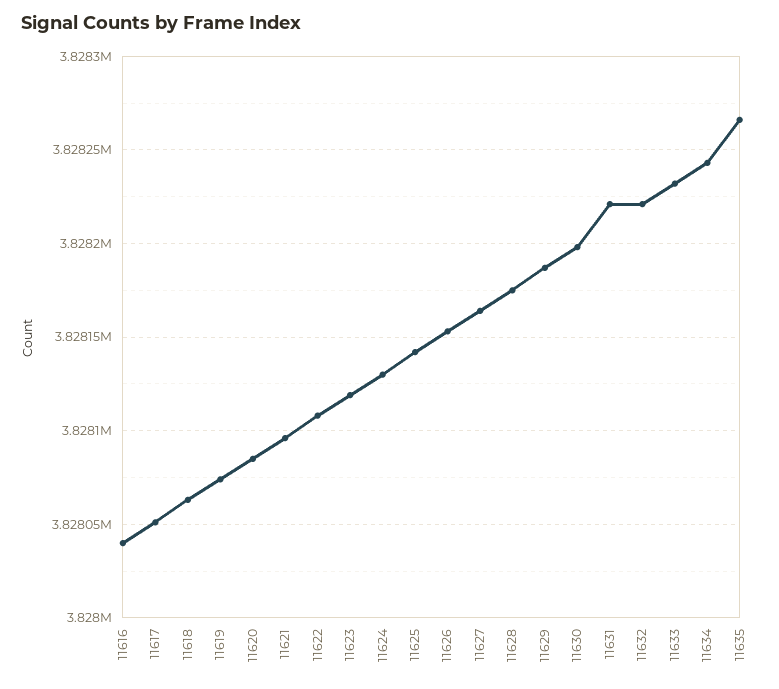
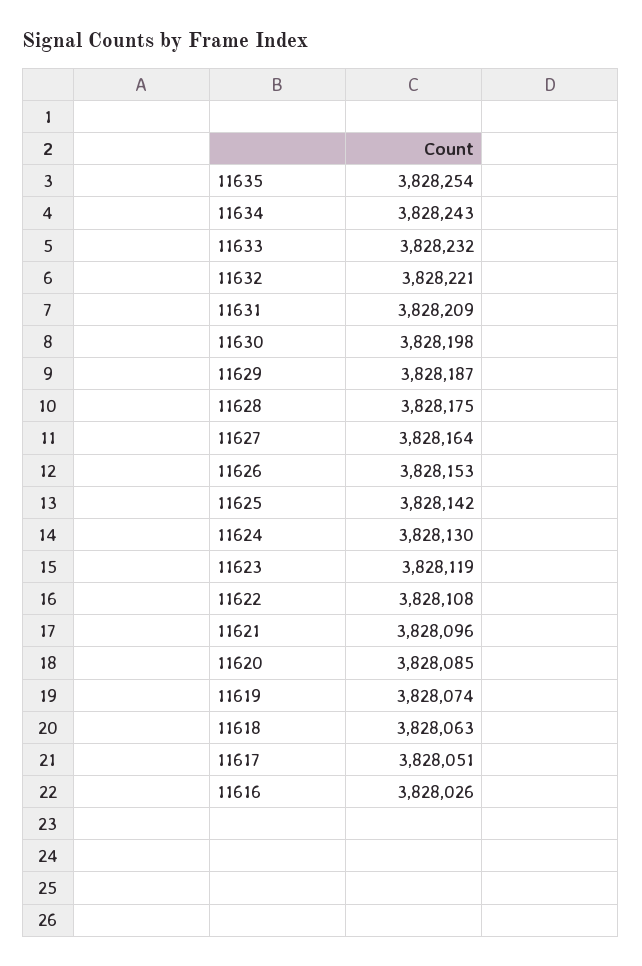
11616: 3828040 -> 3828026
11631: 3828220 -> 3828209
11635: 3828265 -> 3828254

